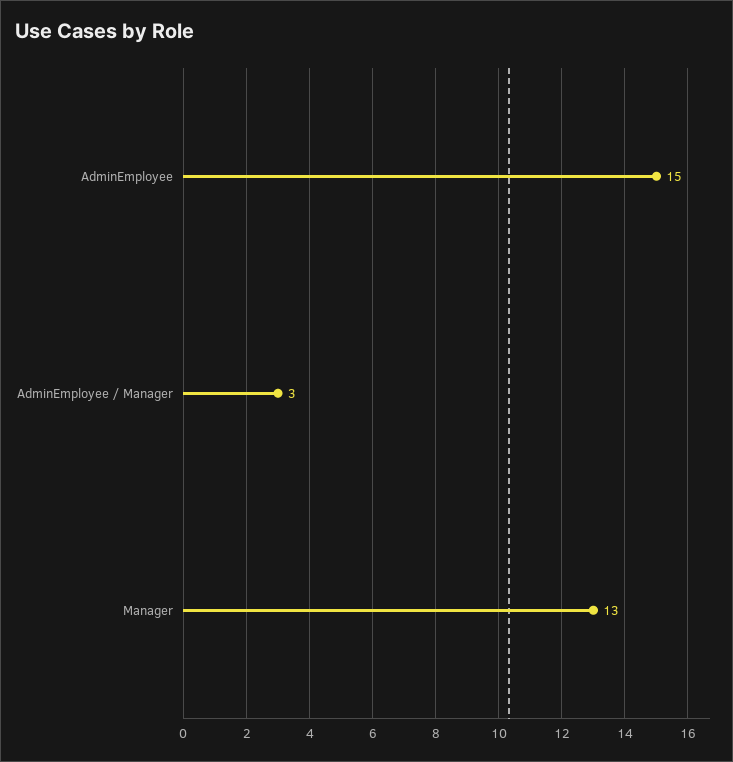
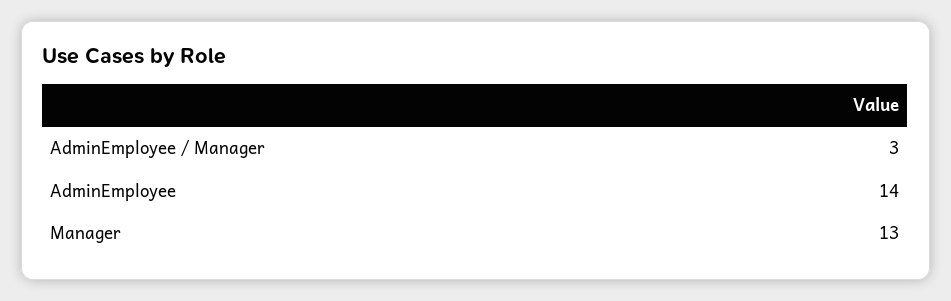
AdminEmployee: 15 -> 14

